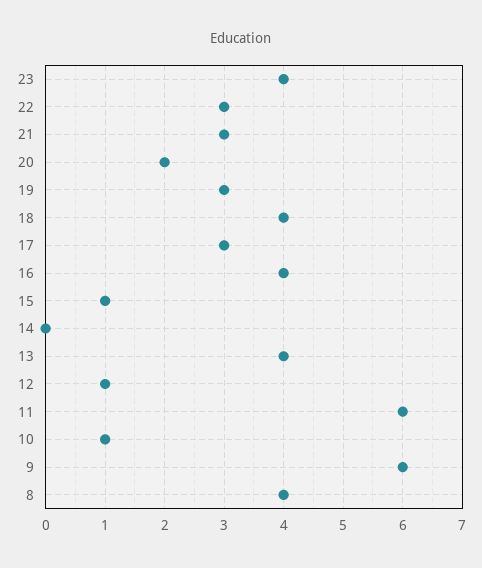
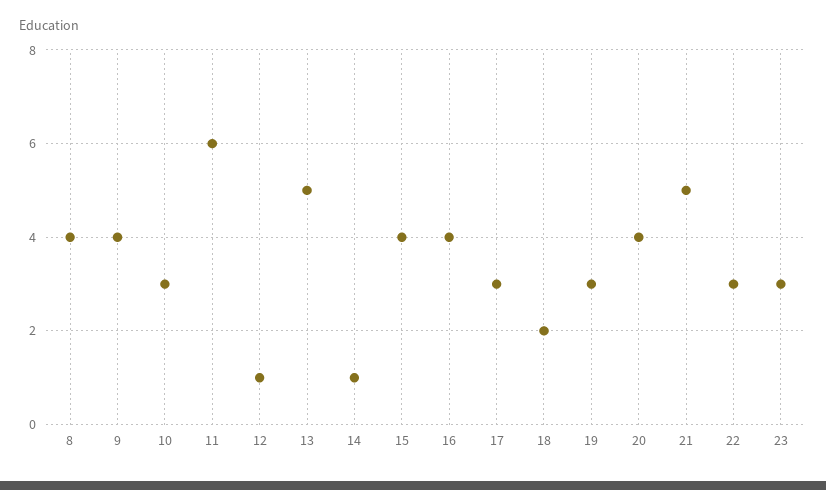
23: 4 -> 3
21: 3 -> 5
20: 2 -> 4
18: 4 -> 2
15: 1 -> 4
14: 0 -> 1
13: 4 -> 5
10: 1 -> 3
9: 6 -> 4

